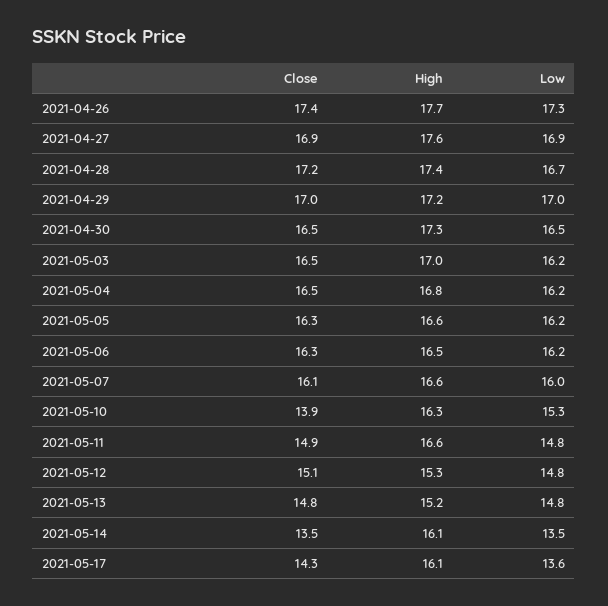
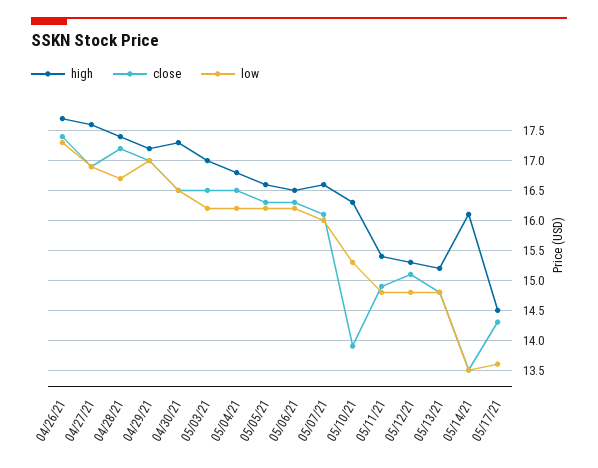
High, 2021-05-11: 16.6 -> 15.5
High, 2021-05-17: 16.1 -> 14.5

